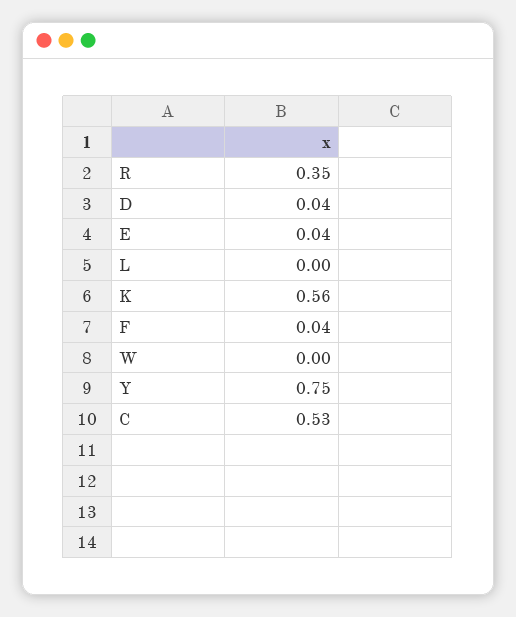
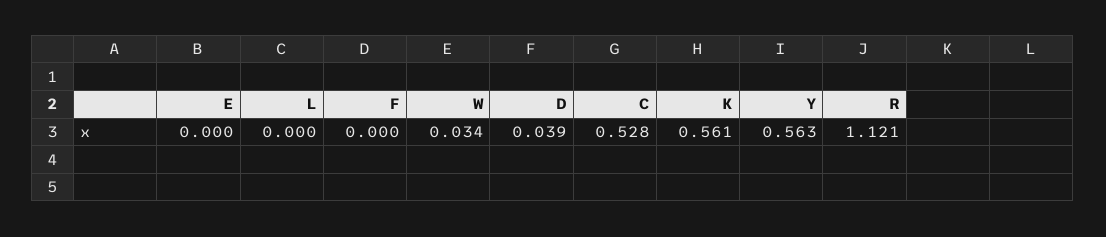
R: 0.35 -> 1.121
E: 0.04 -> 0
F: 0.04 -> 0
W: 0 -> 0.034
Y: 0.75 -> 0.563

